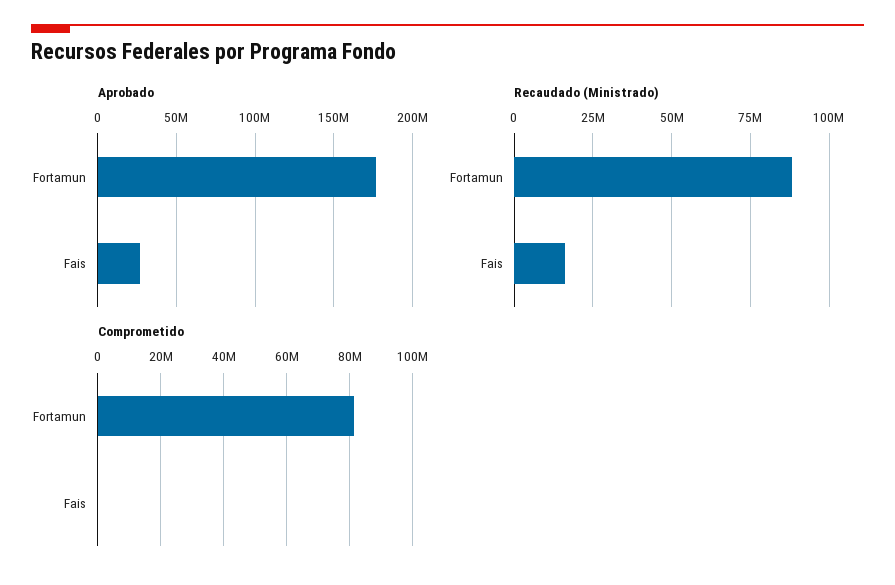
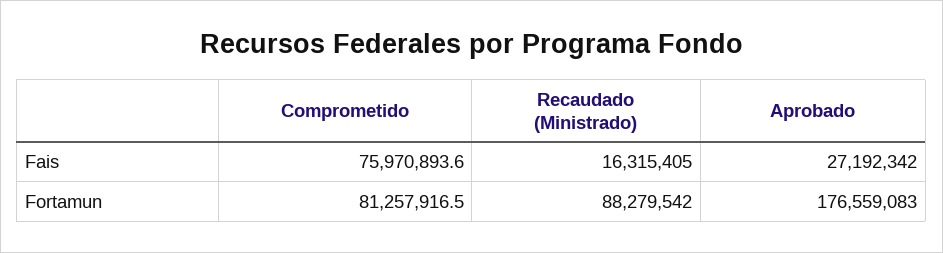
Comprometido, Fais: 0 -> 75970893.6

